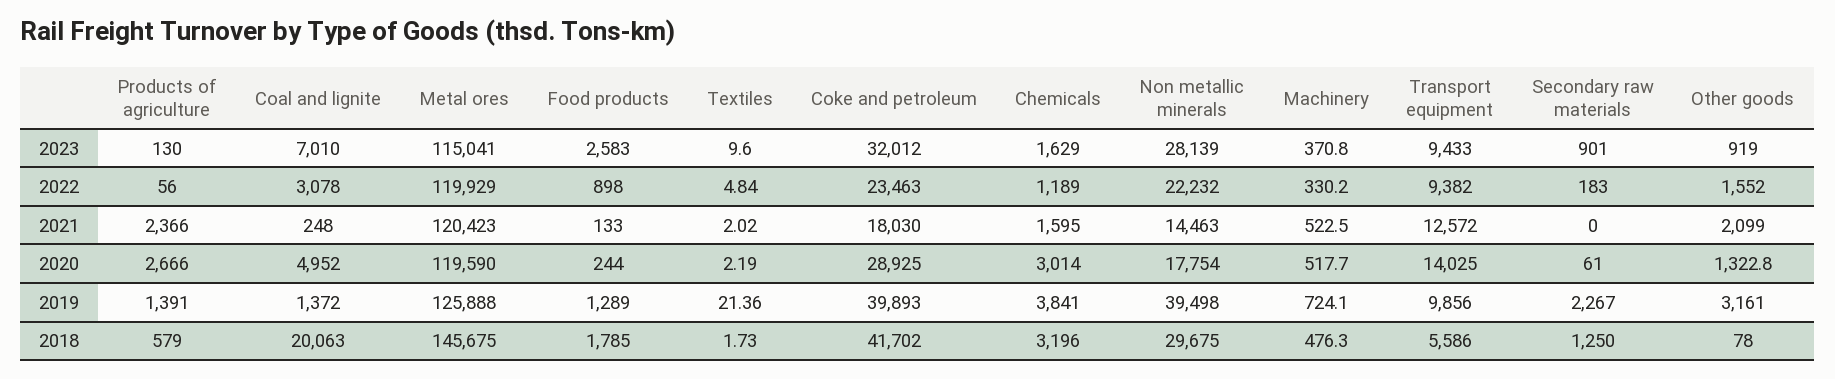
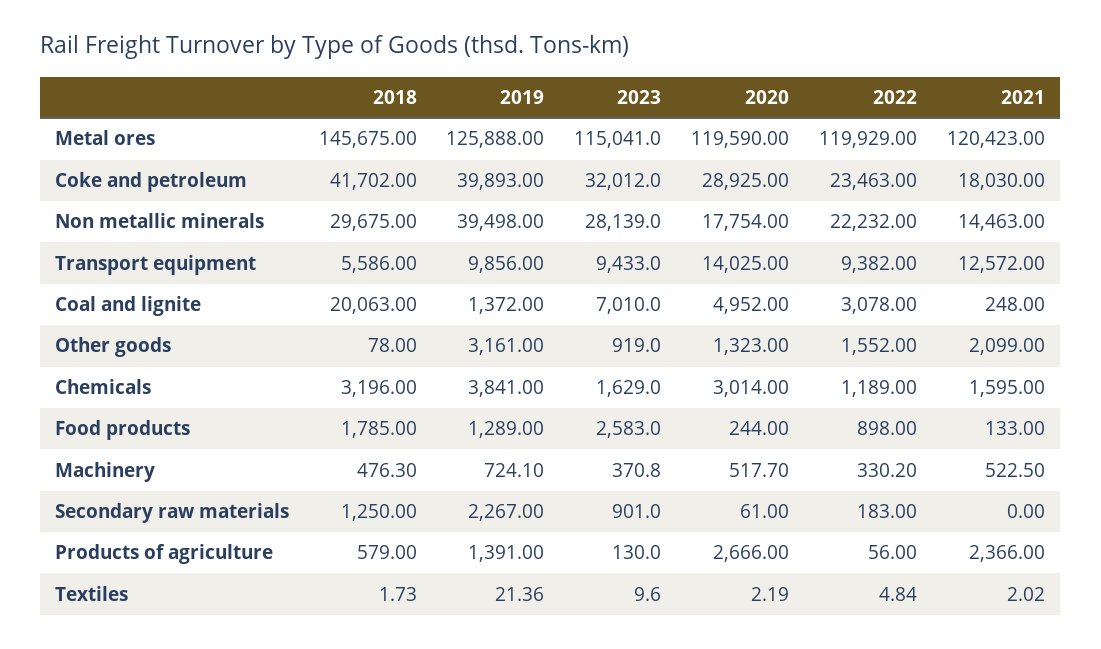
Other goods, 2020: 1322.8 -> 1323

